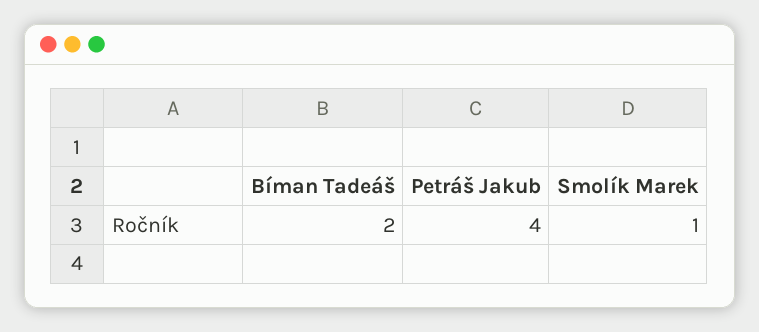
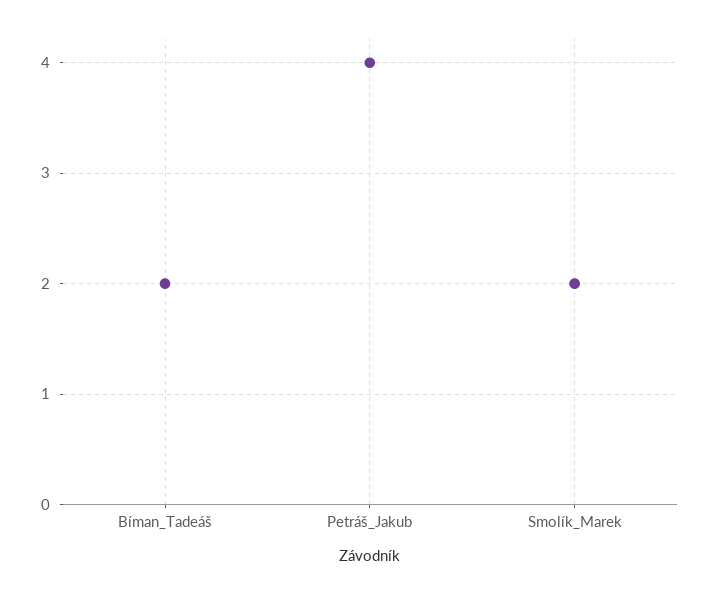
Smolík Marek: 1 -> 2

